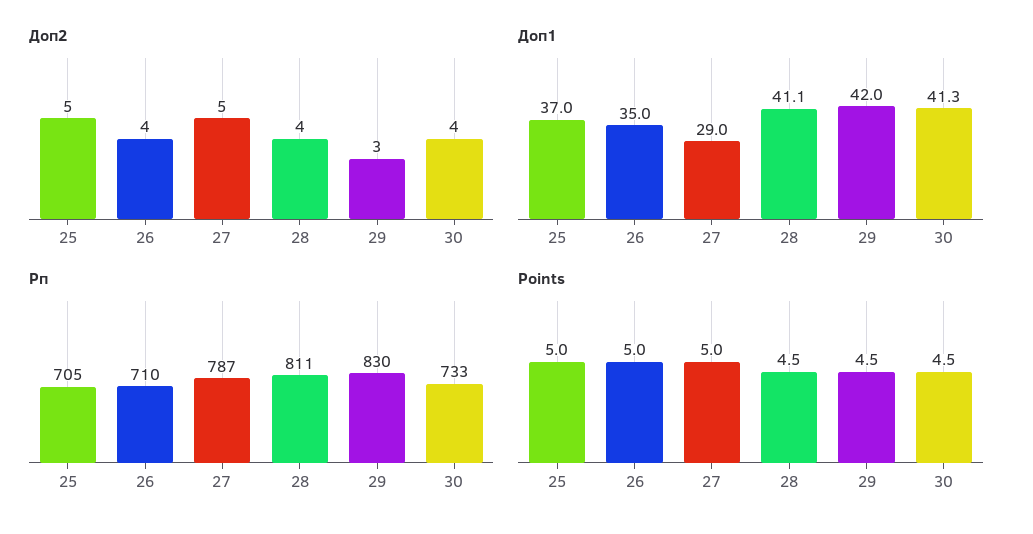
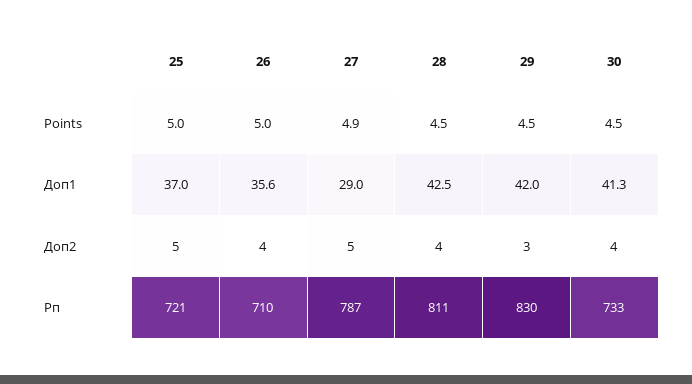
Доп1, 26: 35 -> 35.6
Доп1, 28: 41.1 -> 42.5
Рп, 25: 705 -> 721
Points, 27: 5 -> 4.9

